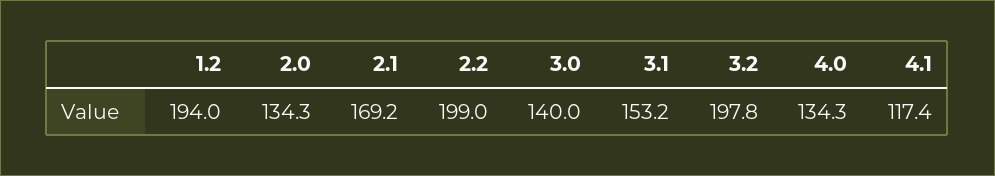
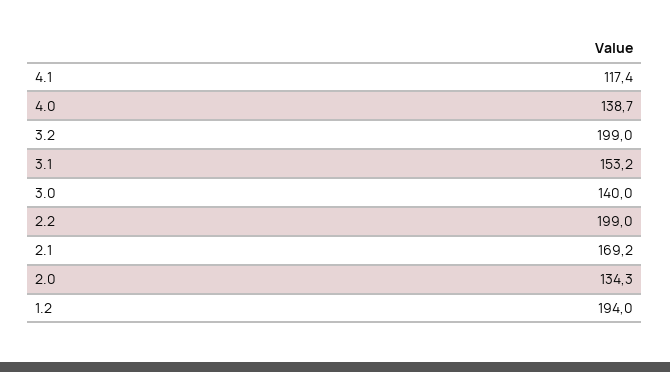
3.2: 197.8 -> 199
4.0: 134.3 -> 138.7

